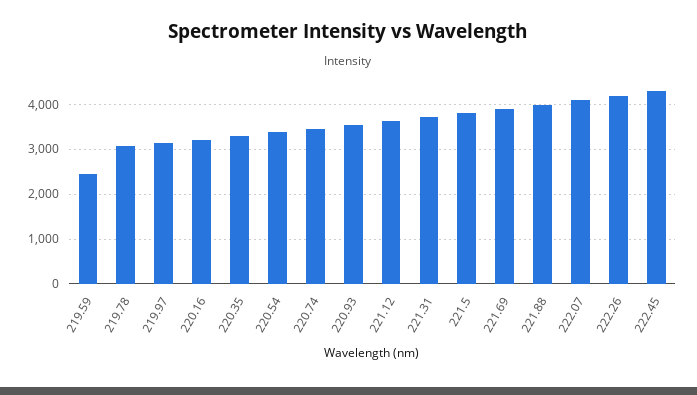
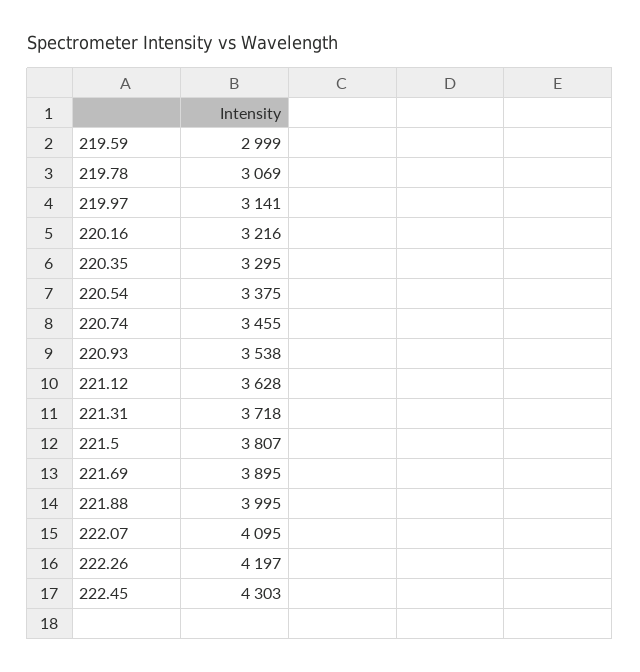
219.59: 2400 -> 2999

